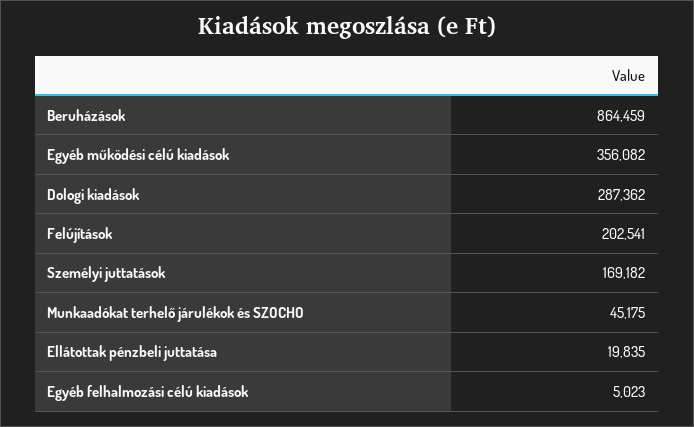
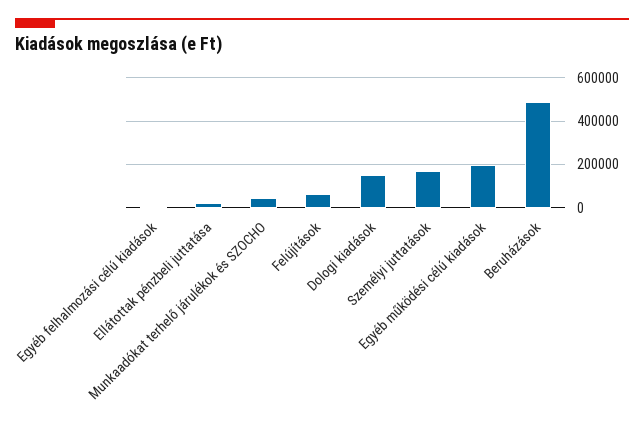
Beruházások: 864459 -> 500000
Egyéb működési célú kiadások: 356082 -> 200000
Dologi kiadások: 287362 -> 150000
Felújítások: 202541 -> 50000

